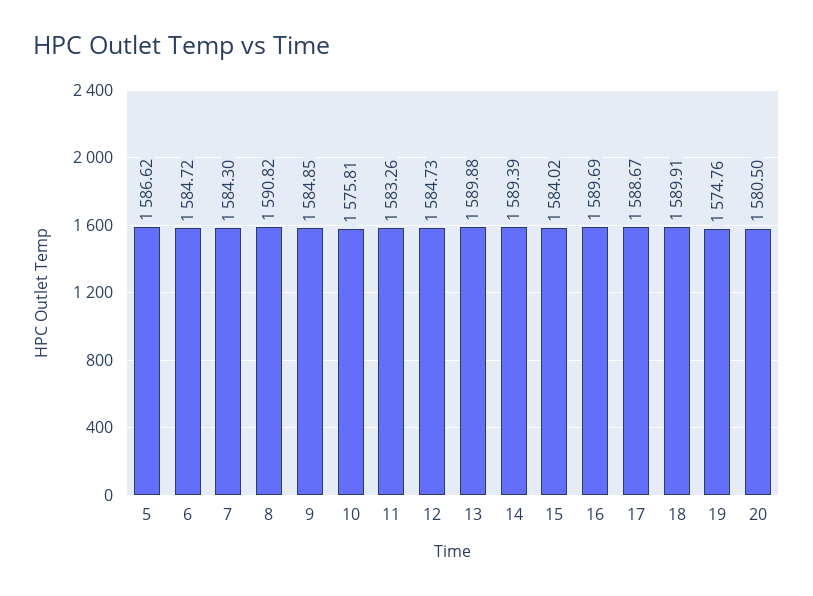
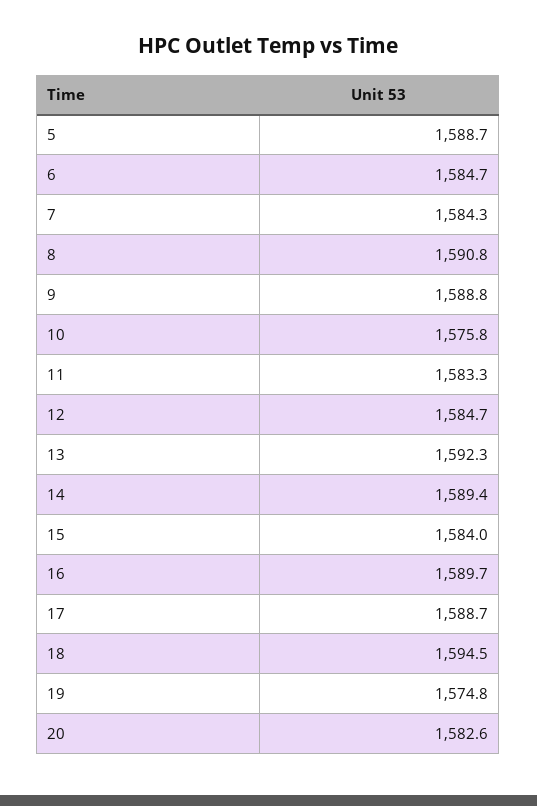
5: 1586.62 -> 1588.7
9: 1584.85 -> 1588.8
13: 1589.88 -> 1592.3
18: 1589.91 -> 1594.5
20: 1580.5 -> 1582.6

